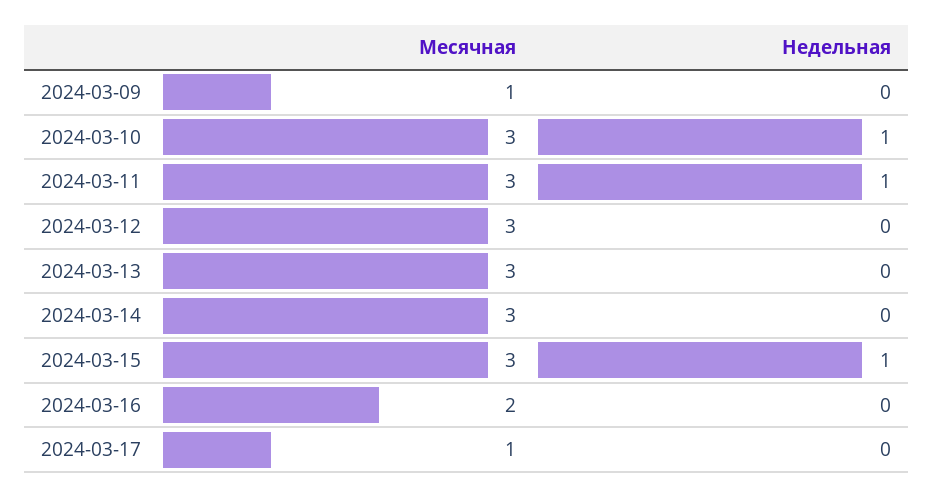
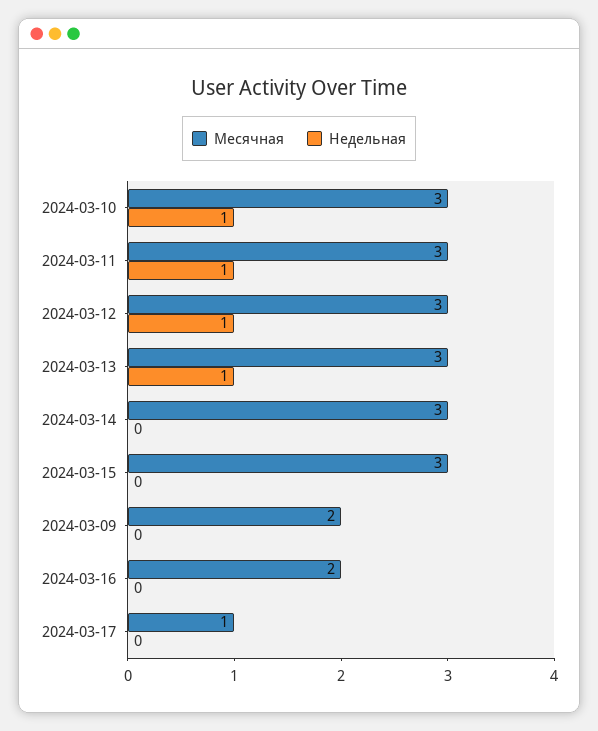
Месячная, 2024-03-09: 1 -> 2
Недельная, 2024-03-12: 0 -> 1
Недельная, 2024-03-13: 0 -> 1
Недельная, 2024-03-15: 1 -> 0

